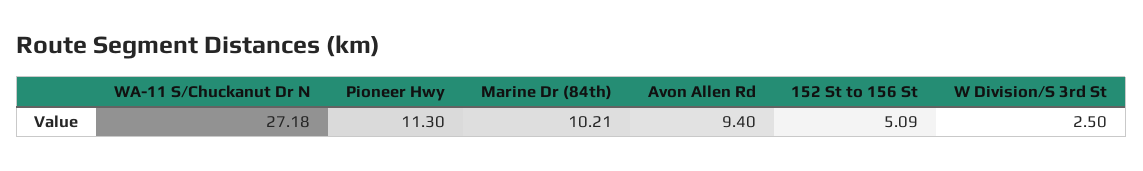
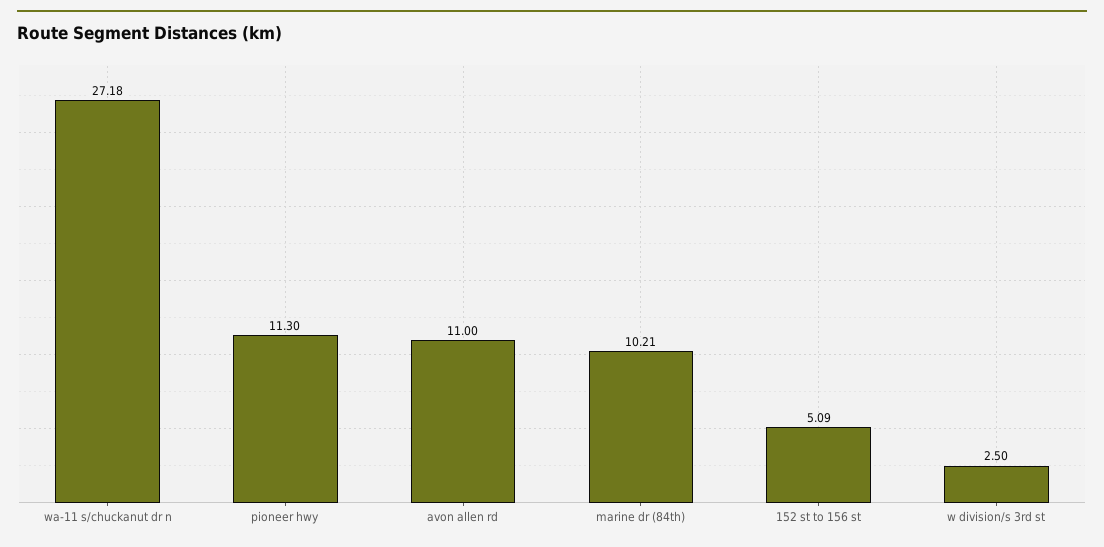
Avon Allen Rd: 9.4 -> 11

